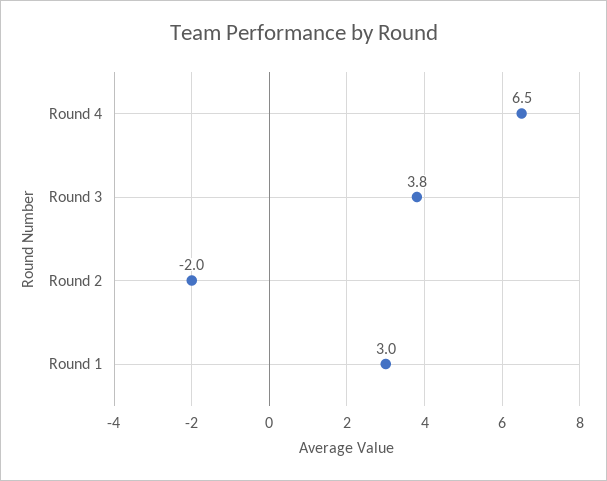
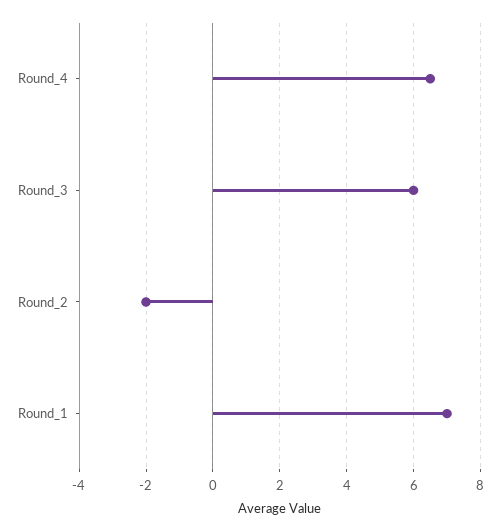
Round 3: 3.8 -> 6
Round 1: 3 -> 7

